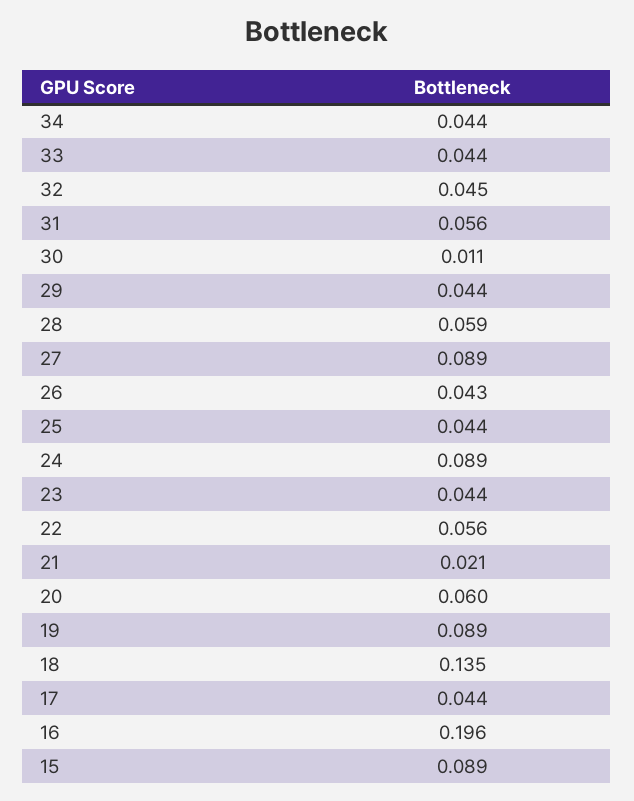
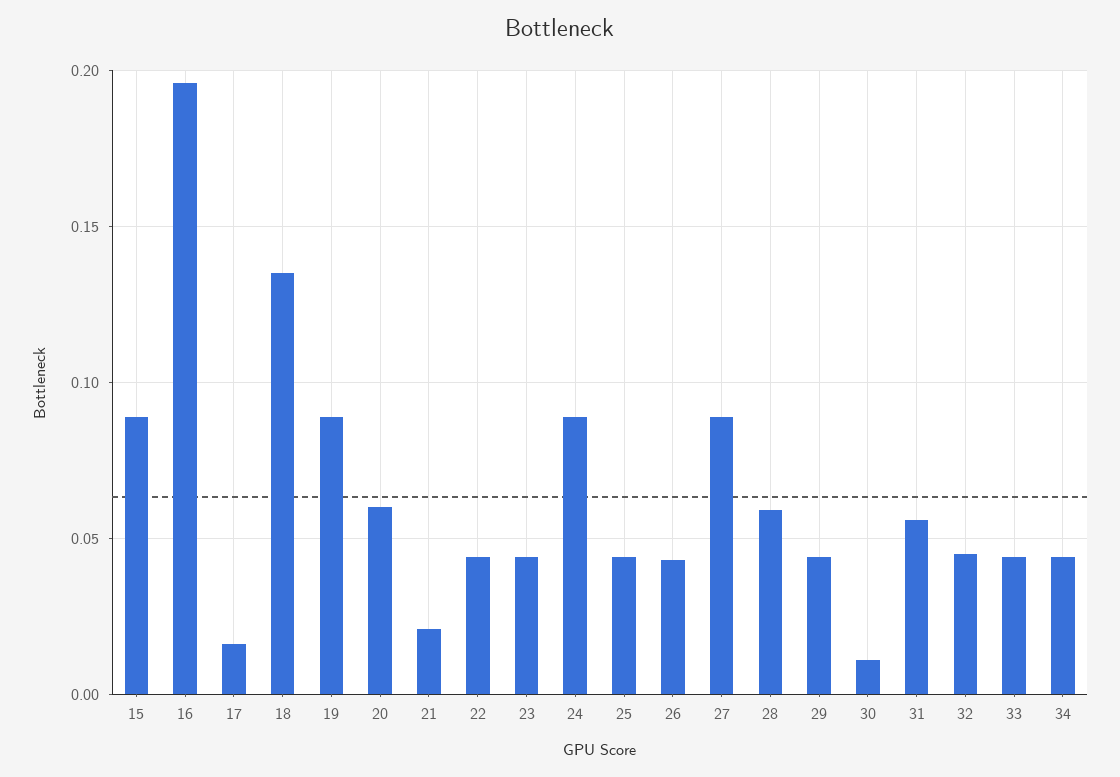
22: 0.056 -> 0.045
17: 0.044 -> 0.015

